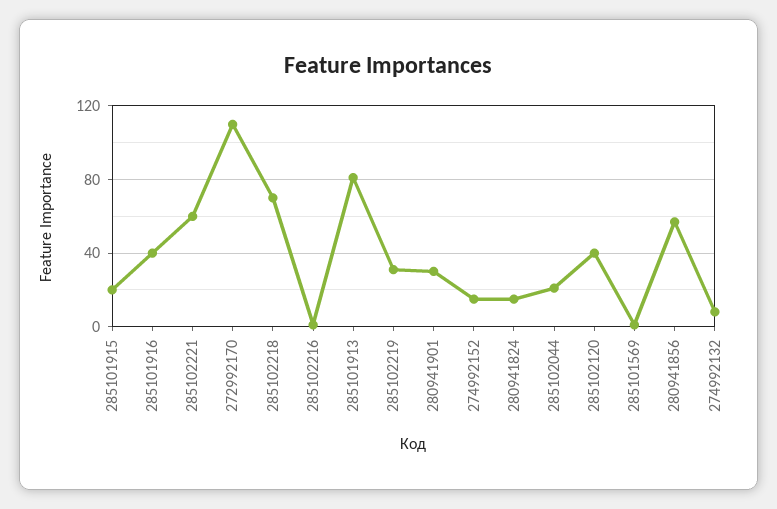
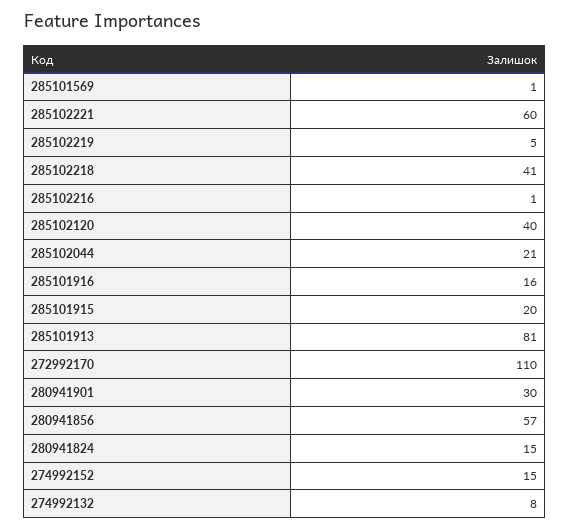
285101916: 40 -> 16
285102218: 70 -> 41
285102219: 30 -> 5

